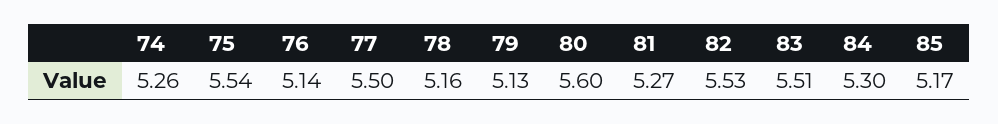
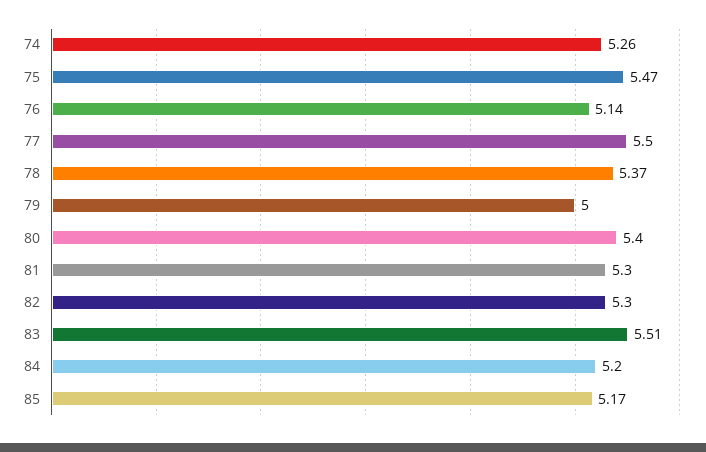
75: 5.54 -> 5.47
78: 5.16 -> 5.37
79: 5.13 -> 5
80: 5.6 -> 5.4
81: 5.27 -> 5.3
82: 5.53 -> 5.3
84: 5.3 -> 5.2

